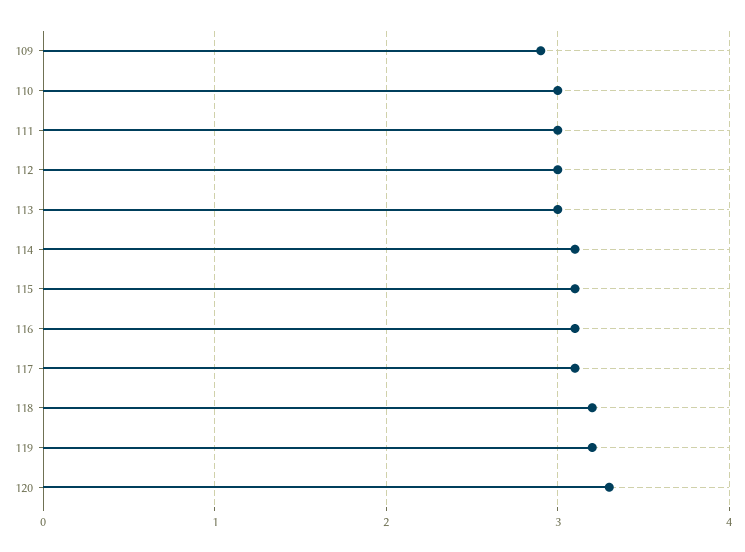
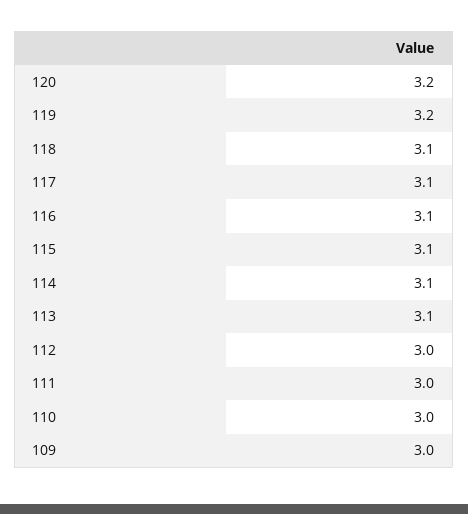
109: 2.9 -> 3
113: 3 -> 3.1
118: 3.2 -> 3.1
120: 3.3 -> 3.2

